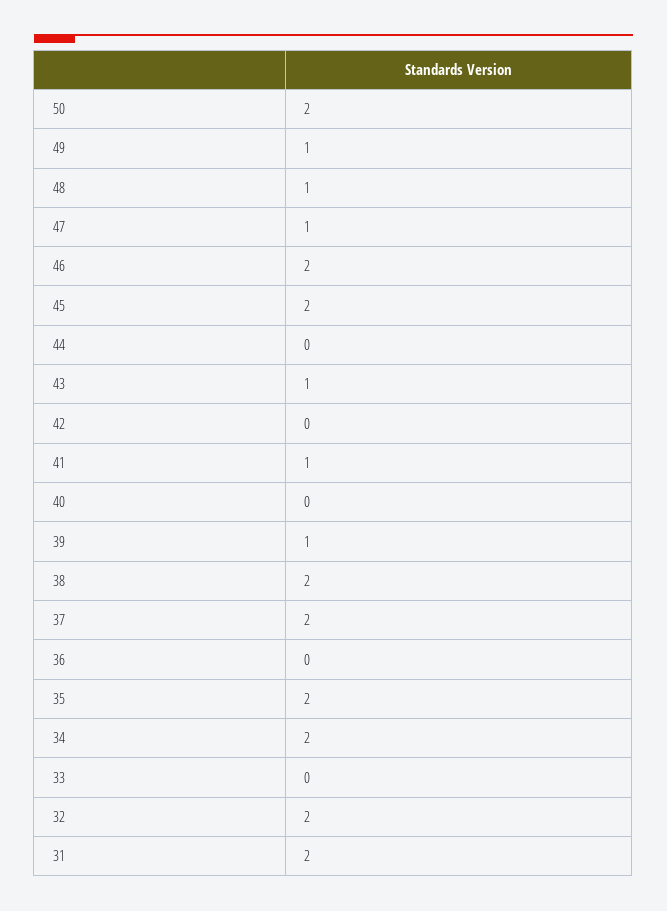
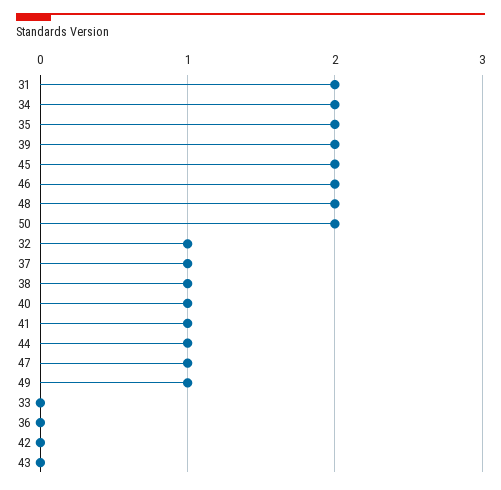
48: 1 -> 2
44: 0 -> 1
43: 1 -> 0
40: 0 -> 1
39: 1 -> 2
38: 2 -> 1
37: 2 -> 1
32: 2 -> 1

